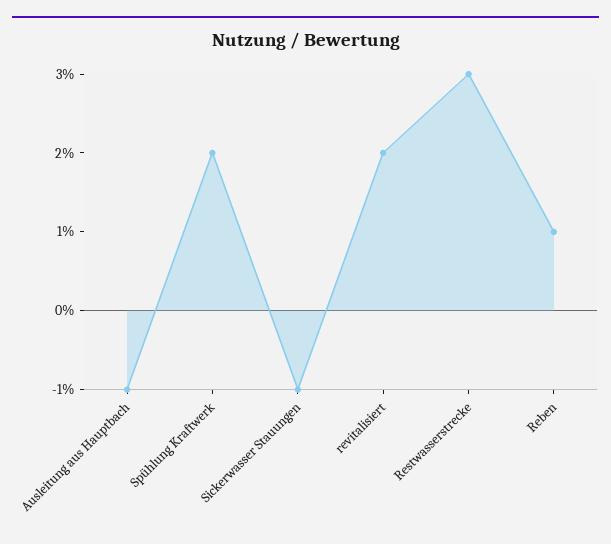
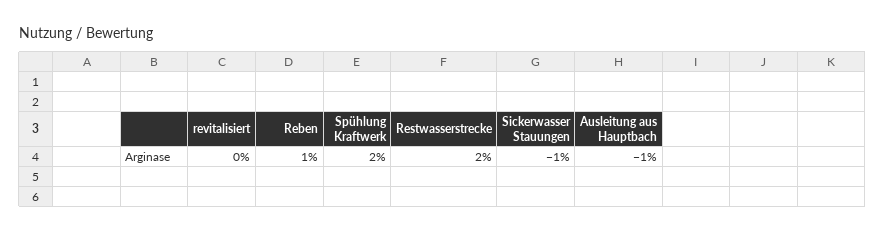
revitalisiert: 2 -> 0
Restwasserstrecke: 3 -> 2

